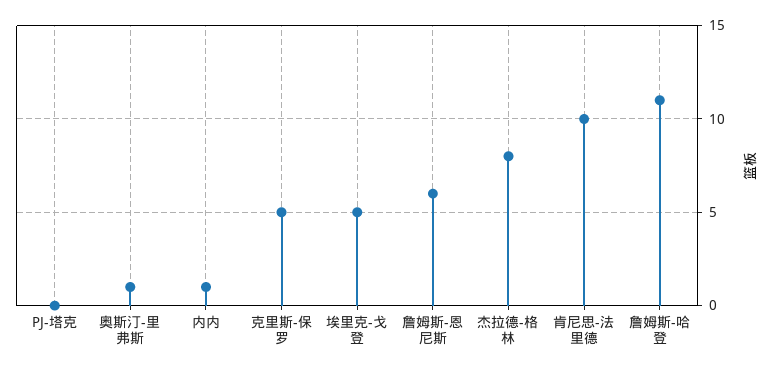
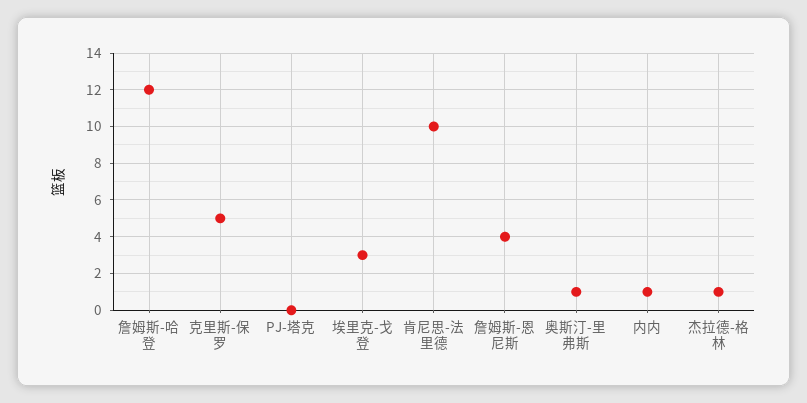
埃里克-戈登: 5 -> 3
詹姆斯-恩尼斯: 6 -> 4
杰拉德-格林: 8 -> 1
詹姆斯-哈登: 11 -> 12

